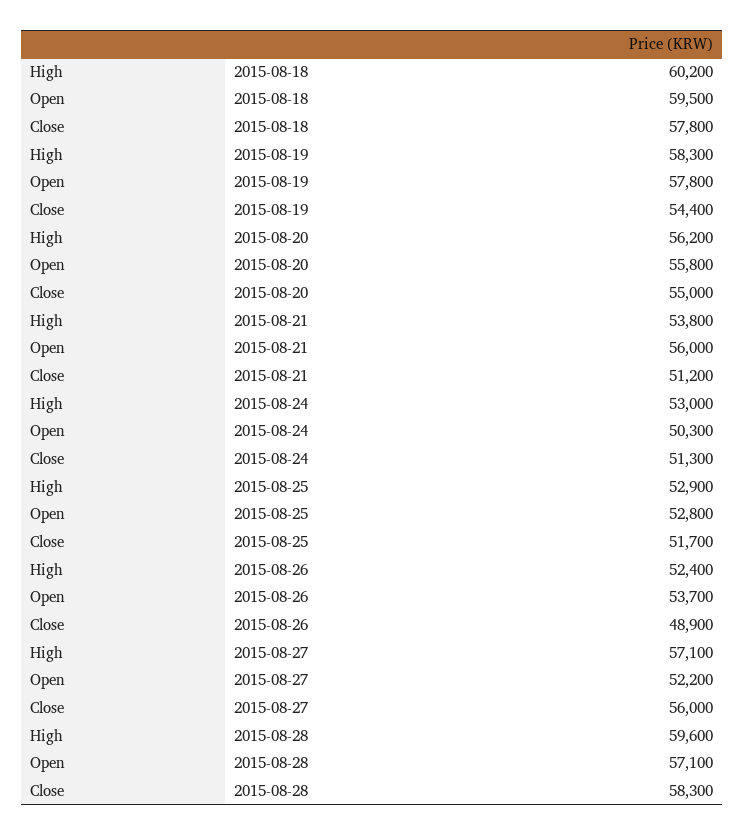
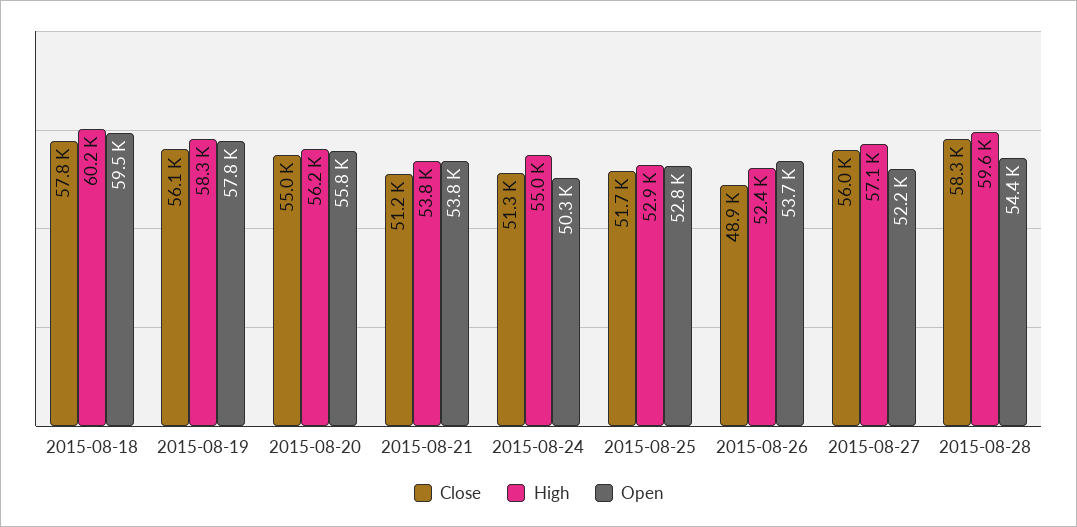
Close, 2015-08-19: 54400 -> 56100
Open, 2015-08-21: 56000 -> 53800
High, 2015-08-24: 53000 -> 55000
Open, 2015-08-28: 57100 -> 54400

